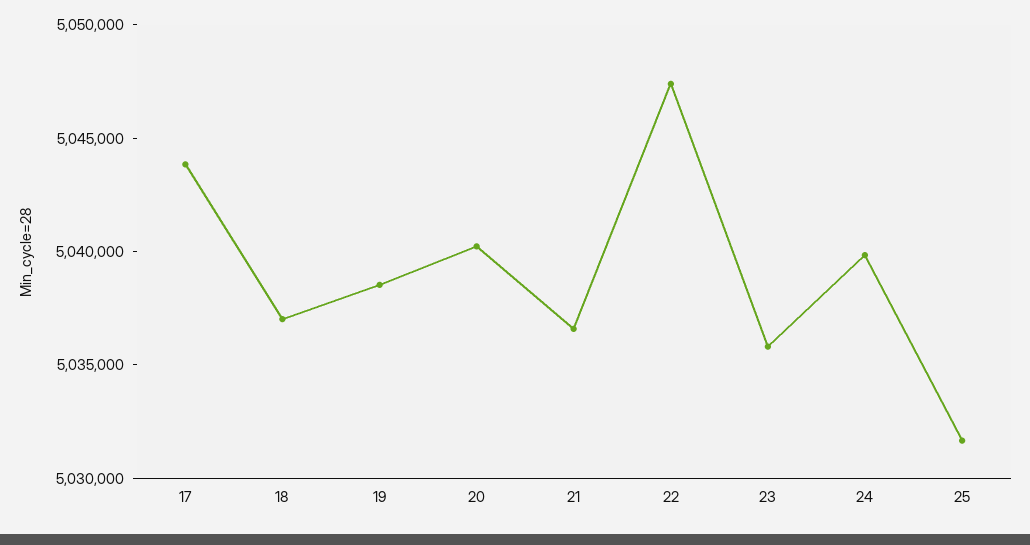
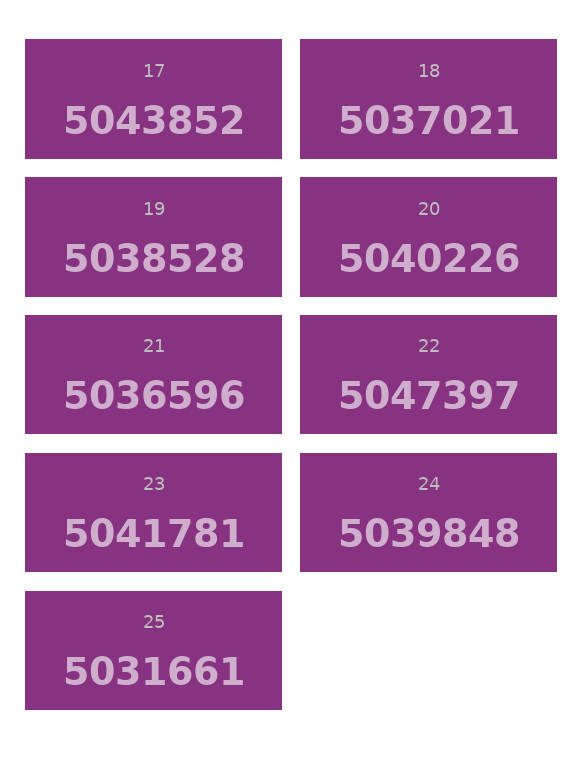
23: 5036000 -> 5041781

